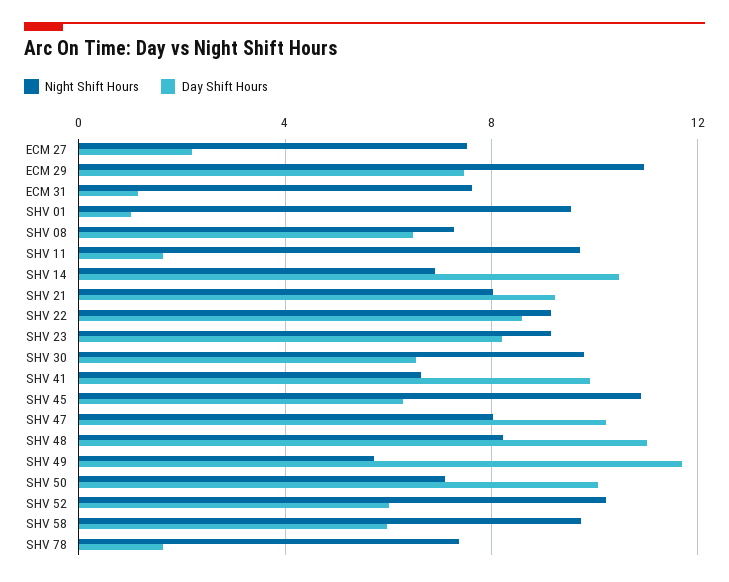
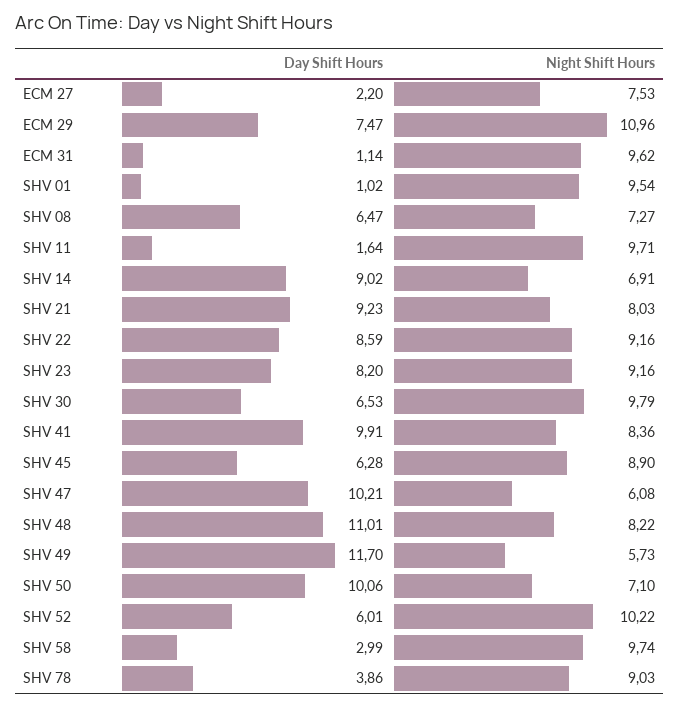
Night Shift Hours, ECM 31: 7.5 -> 9.62
Day Shift Hours, SHV 14: 10.5 -> 9.02
Night Shift Hours, SHV 41: 6.5 -> 8.36
Night Shift Hours, SHV 45: 11 -> 8.9
Night Shift Hours, SHV 47: 8 -> 6.08
Day Shift Hours, SHV 58: 6 -> 2.99
Night Shift Hours, SHV 78: 7.5 -> 9.03
Day Shift Hours, SHV 78: 1.5 -> 3.86

